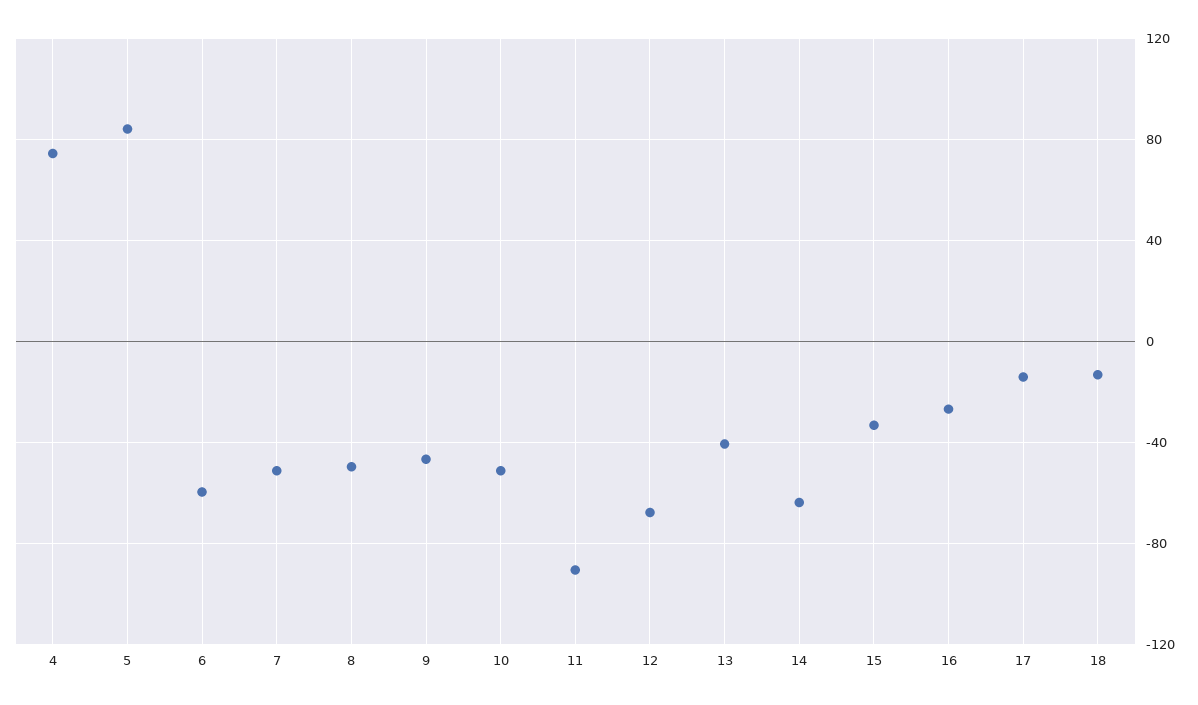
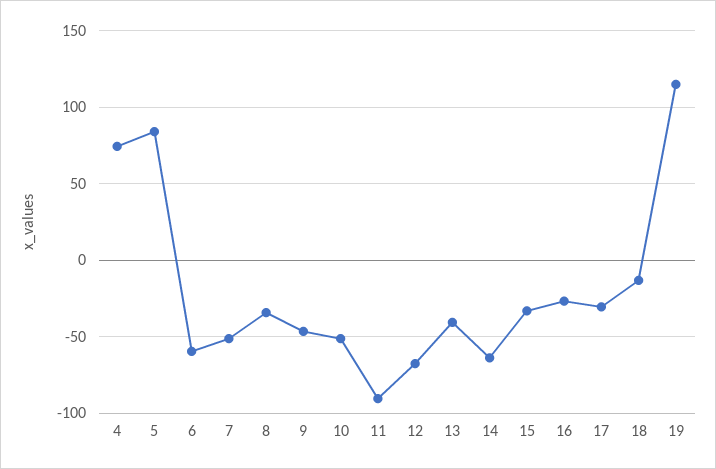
8: -50 -> -35
17: -15 -> -30
19: none -> 115

